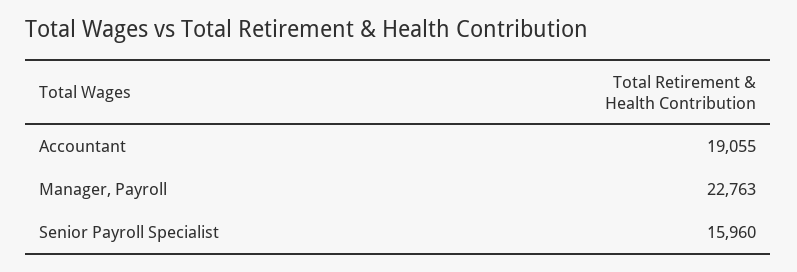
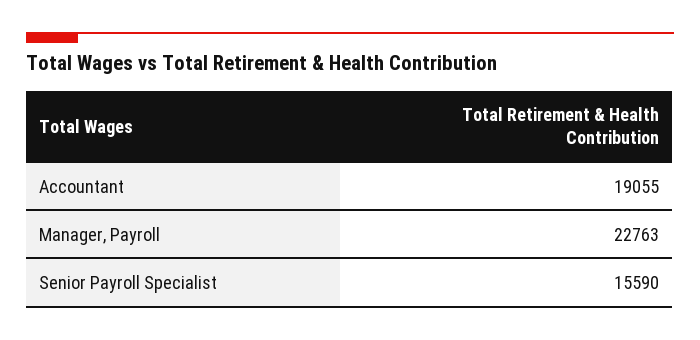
Senior Payroll Specialist: 15960 -> 15590

